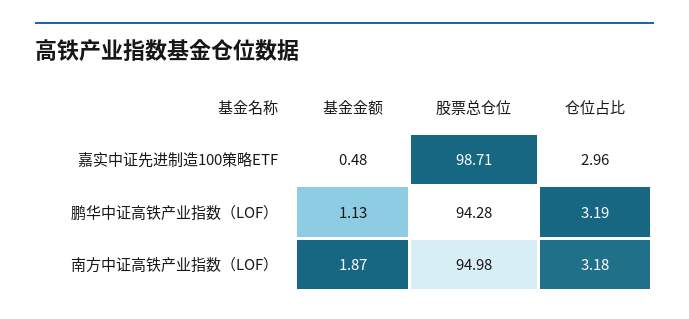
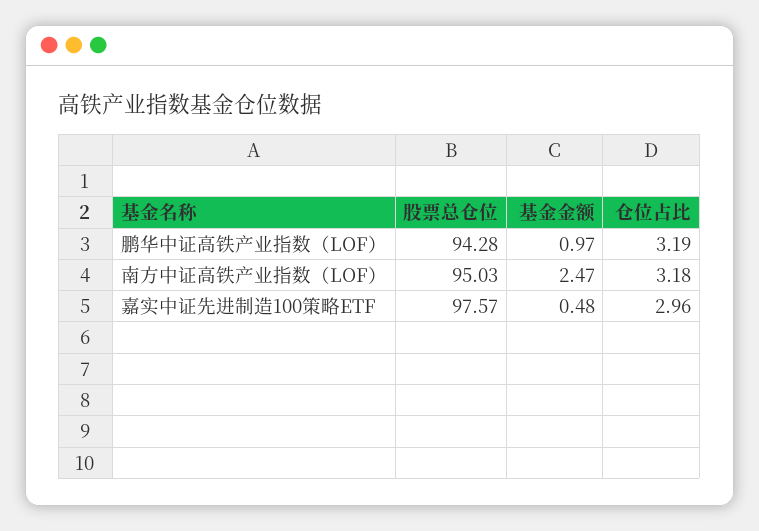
股票总仓位, 嘉实中证先进制造100策略ETF: 98.71 -> 97.57
基金金额, 鹏华中证高铁产业指数（LOF）: 1.13 -> 0.97
基金金额, 南方中证高铁产业指数（LOF）: 1.87 -> 2.47
股票总仓位, 南方中证高铁产业指数（LOF）: 94.98 -> 95.03

